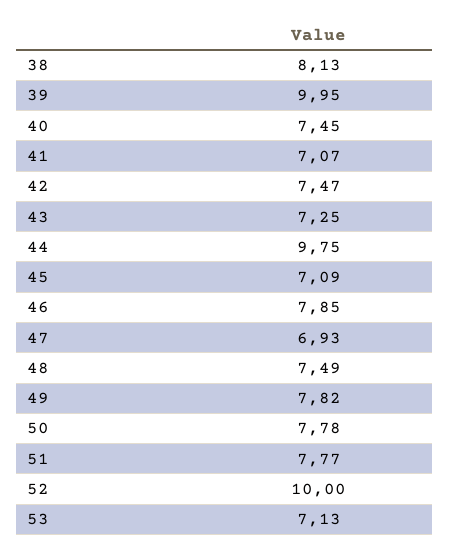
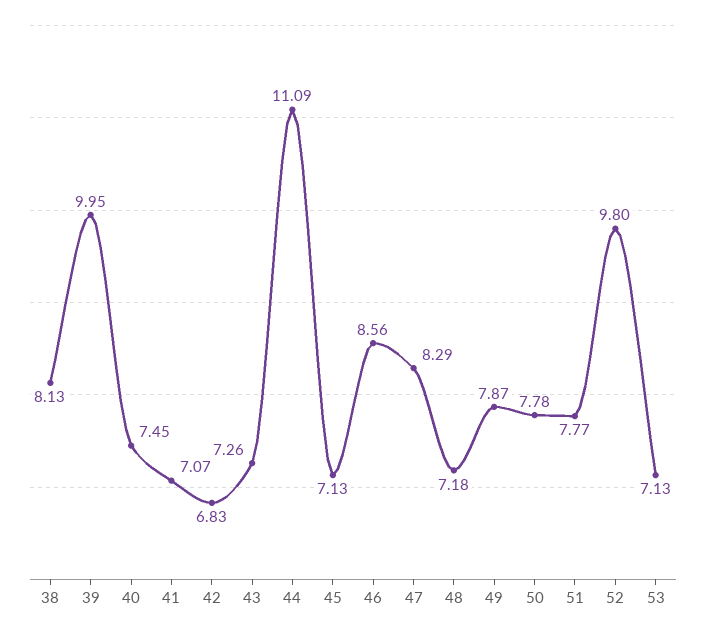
42: 7.47 -> 6.83
43: 7.25 -> 7.26
44: 9.75 -> 11.09
45: 7.09 -> 7.13
46: 7.85 -> 8.56
47: 6.93 -> 8.29
48: 7.49 -> 7.18
49: 7.82 -> 7.87
52: 10 -> 9.8

